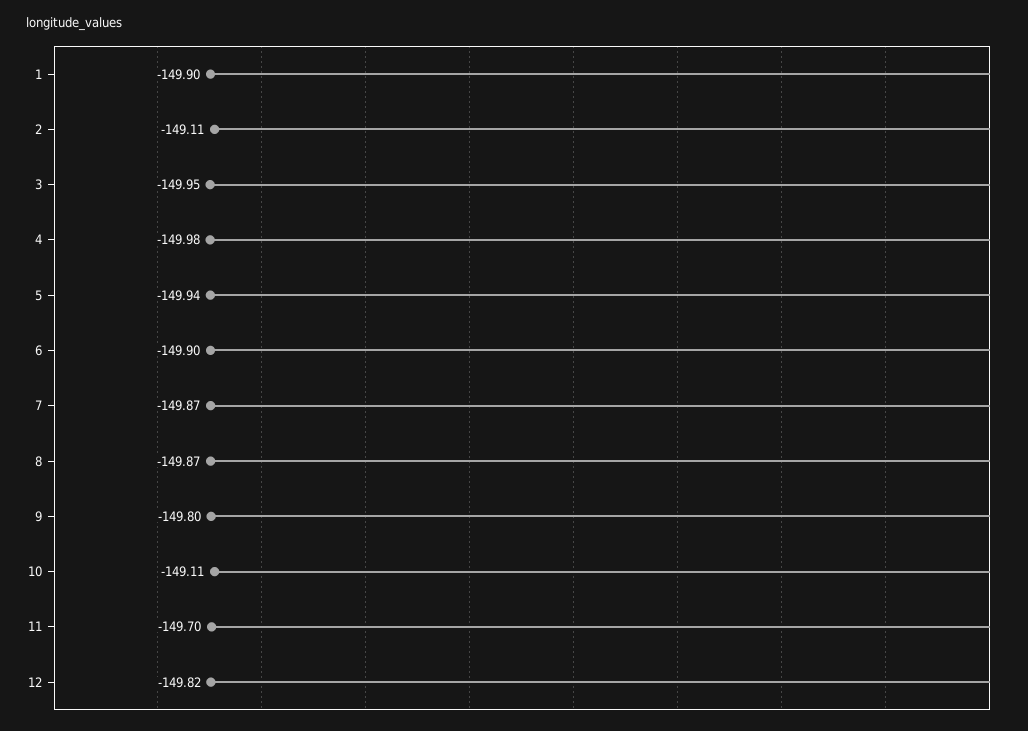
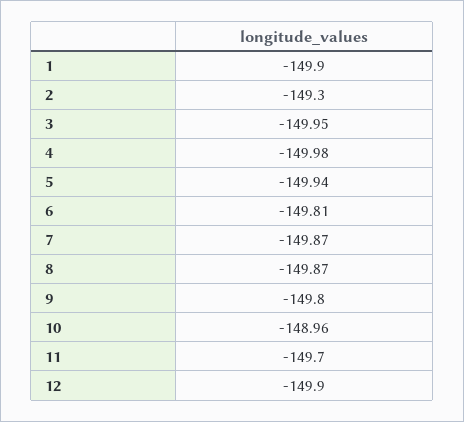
2: -149.11 -> -149.3
6: -149.9 -> -149.81
10: -149.11 -> -148.96
12: -149.82 -> -149.9

